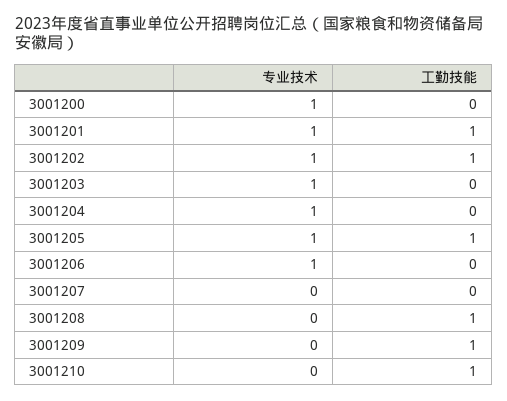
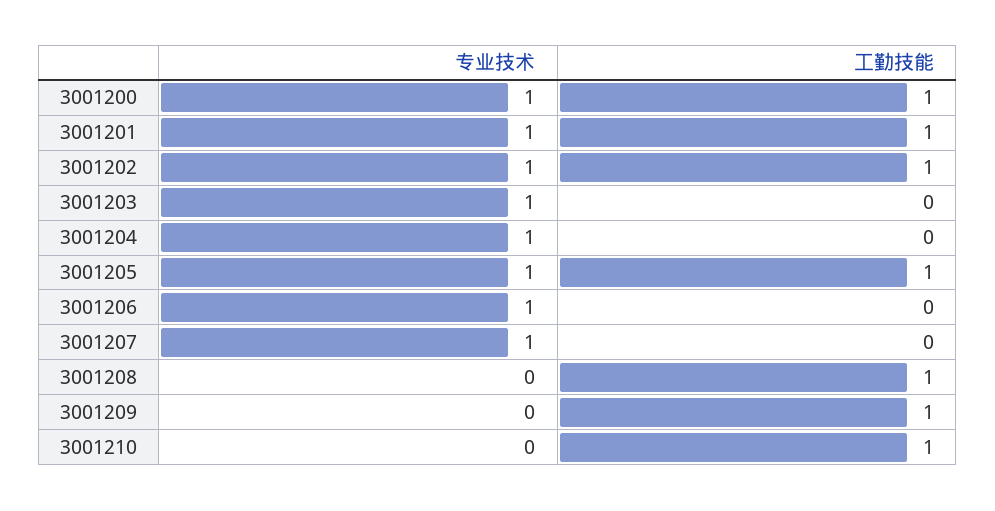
工勤技能, 3001200: 0 -> 1
专业技术, 3001207: 0 -> 1

